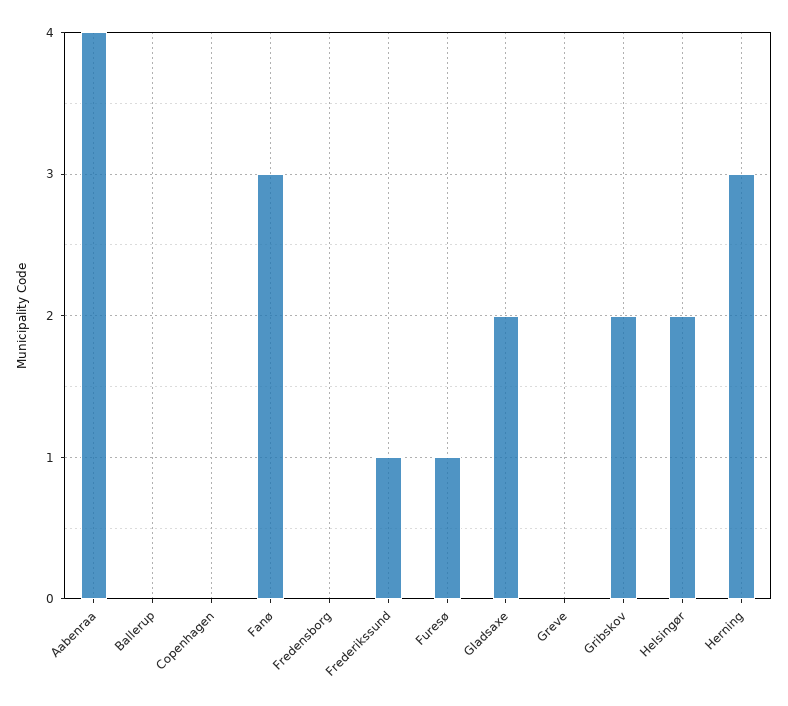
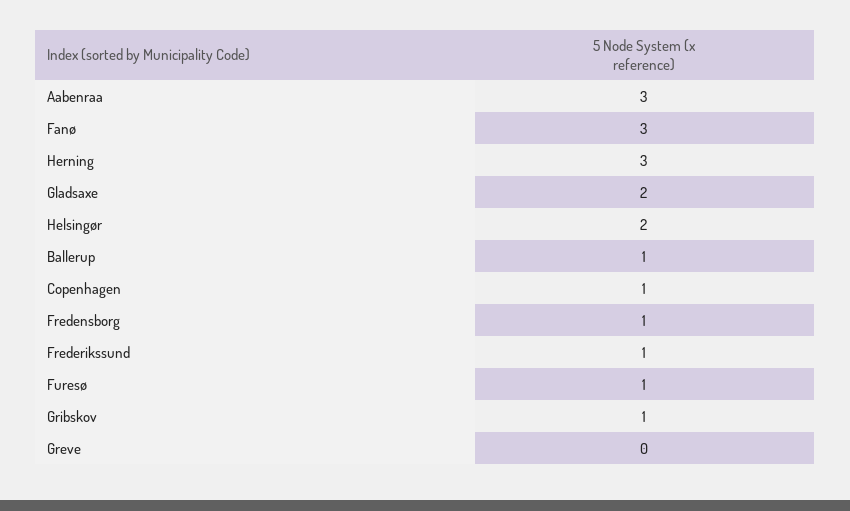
Aabenraa: 4 -> 3
Ballerup: 0 -> 1
Copenhagen: 0 -> 1
Fredensborg: 0 -> 1
Gribskov: 2 -> 1

